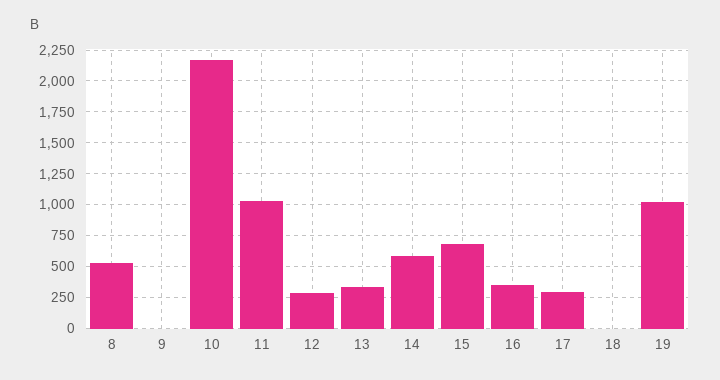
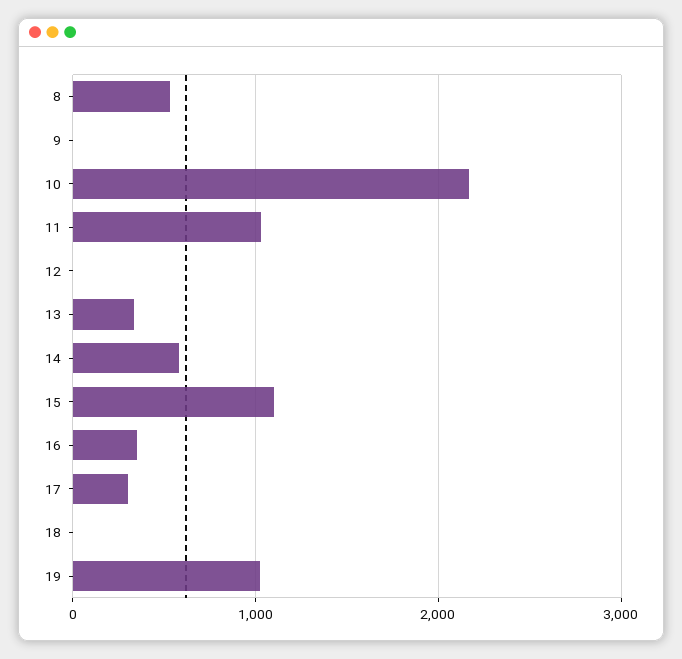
12: 300 -> 0
15: 700 -> 1100

